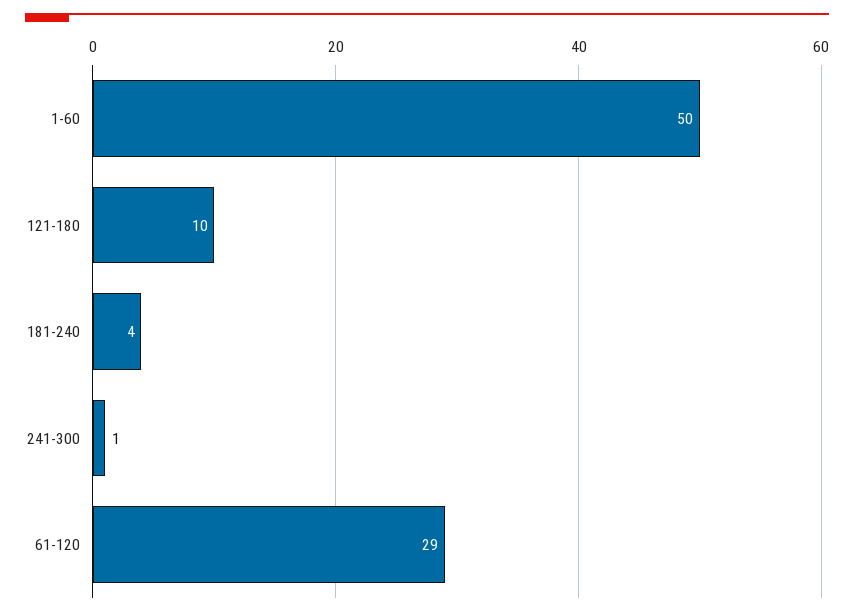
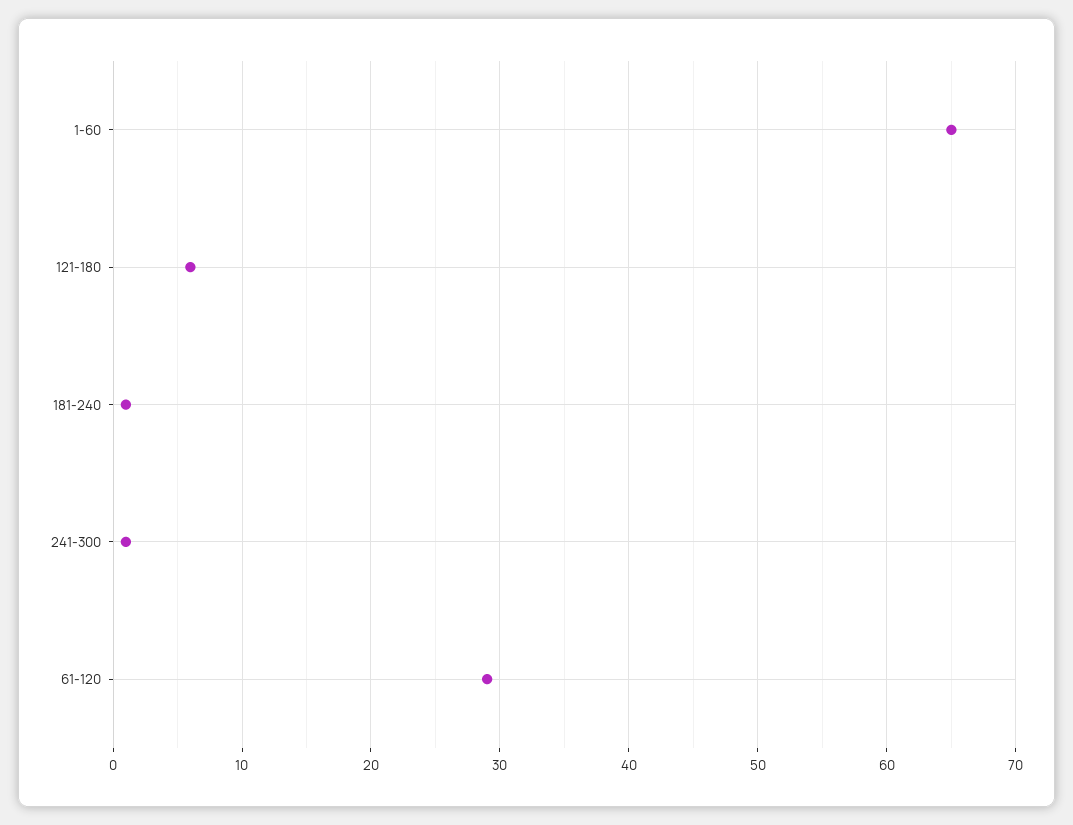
1-60: 50 -> 65
121-180: 10 -> 6
181-240: 4 -> 1

